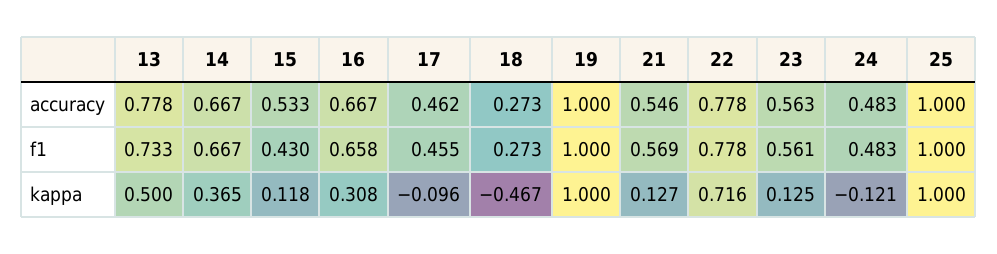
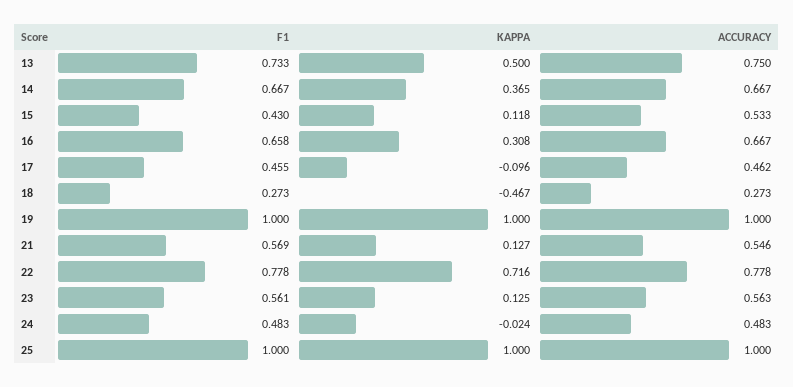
13, accuracy: 0.778 -> 0.75
24, kappa: -0.121 -> -0.024

